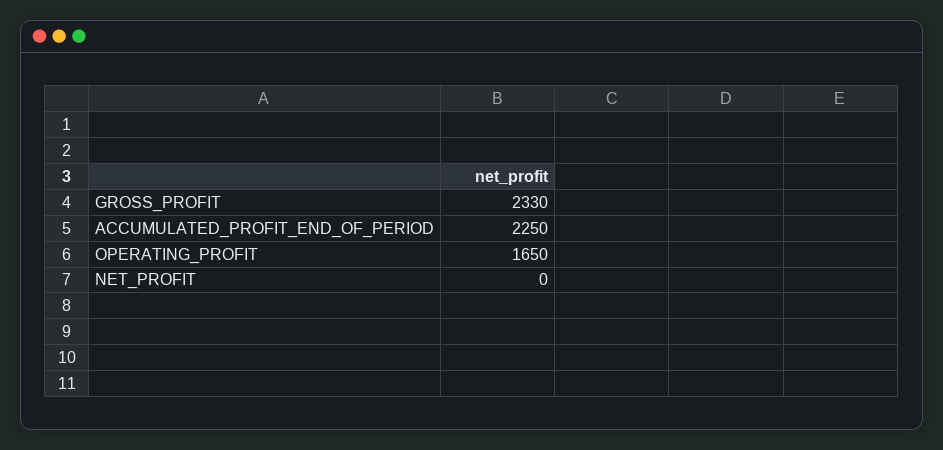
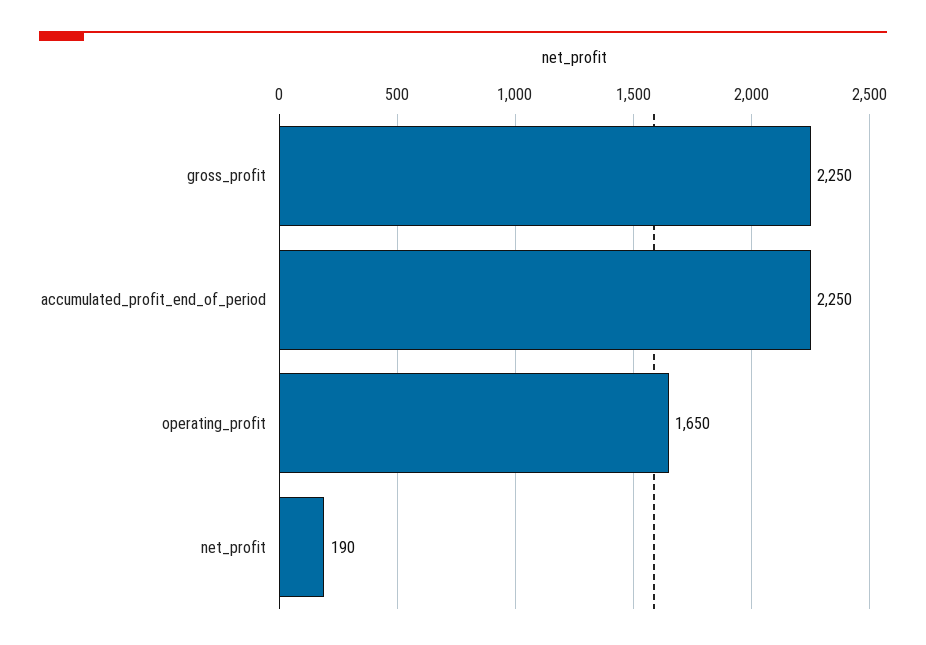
GROSS_PROFIT: 2330 -> 2250
NET_PROFIT: 0 -> 190

